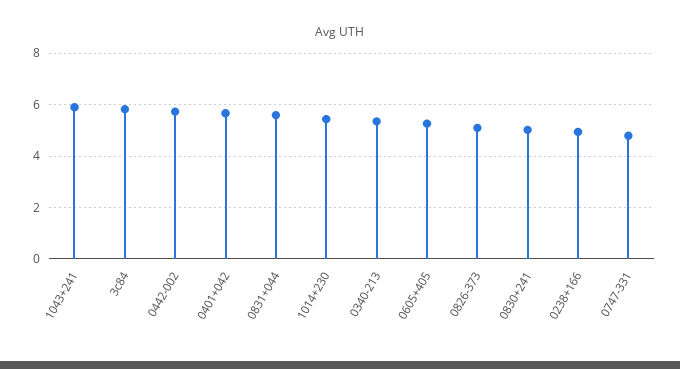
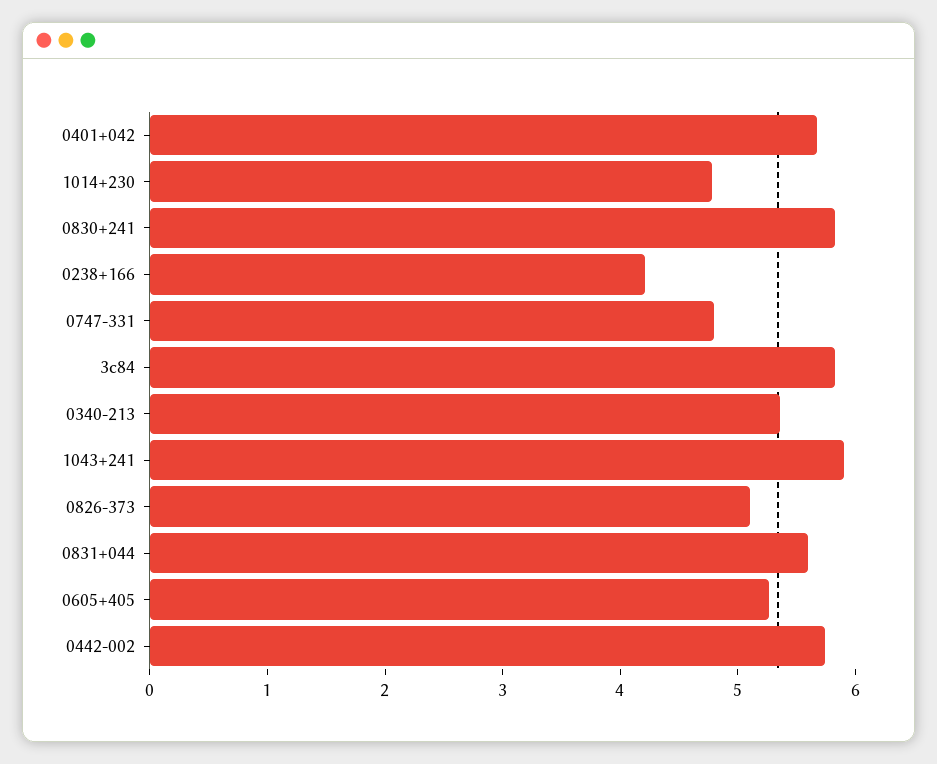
1014+230: 5.5 -> 4.8
0830+241: 5 -> 5.8
0238+166: 5 -> 4.2

